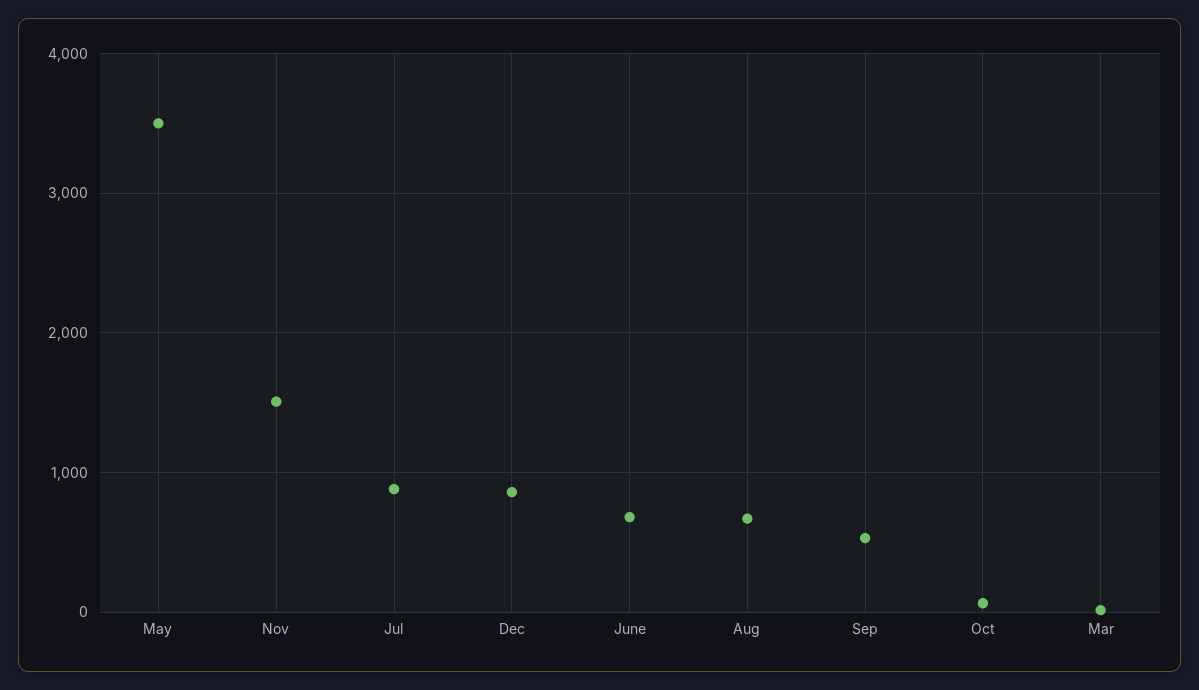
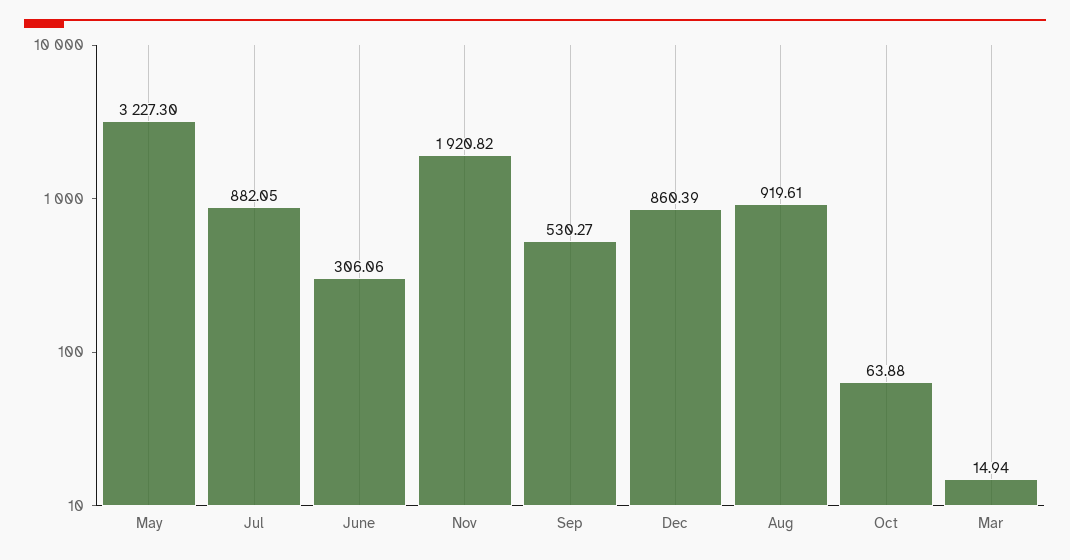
May: 3500 -> 3227.3
Nov: 1500 -> 1920.82
June: 700 -> 306.06
Aug: 700 -> 919.61

